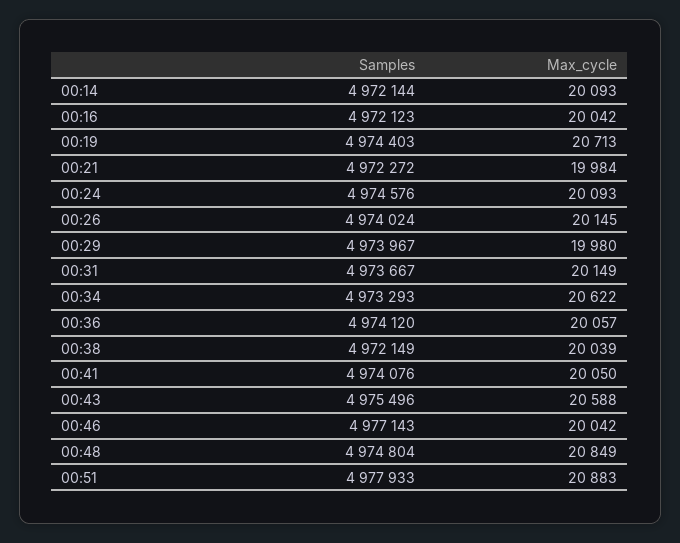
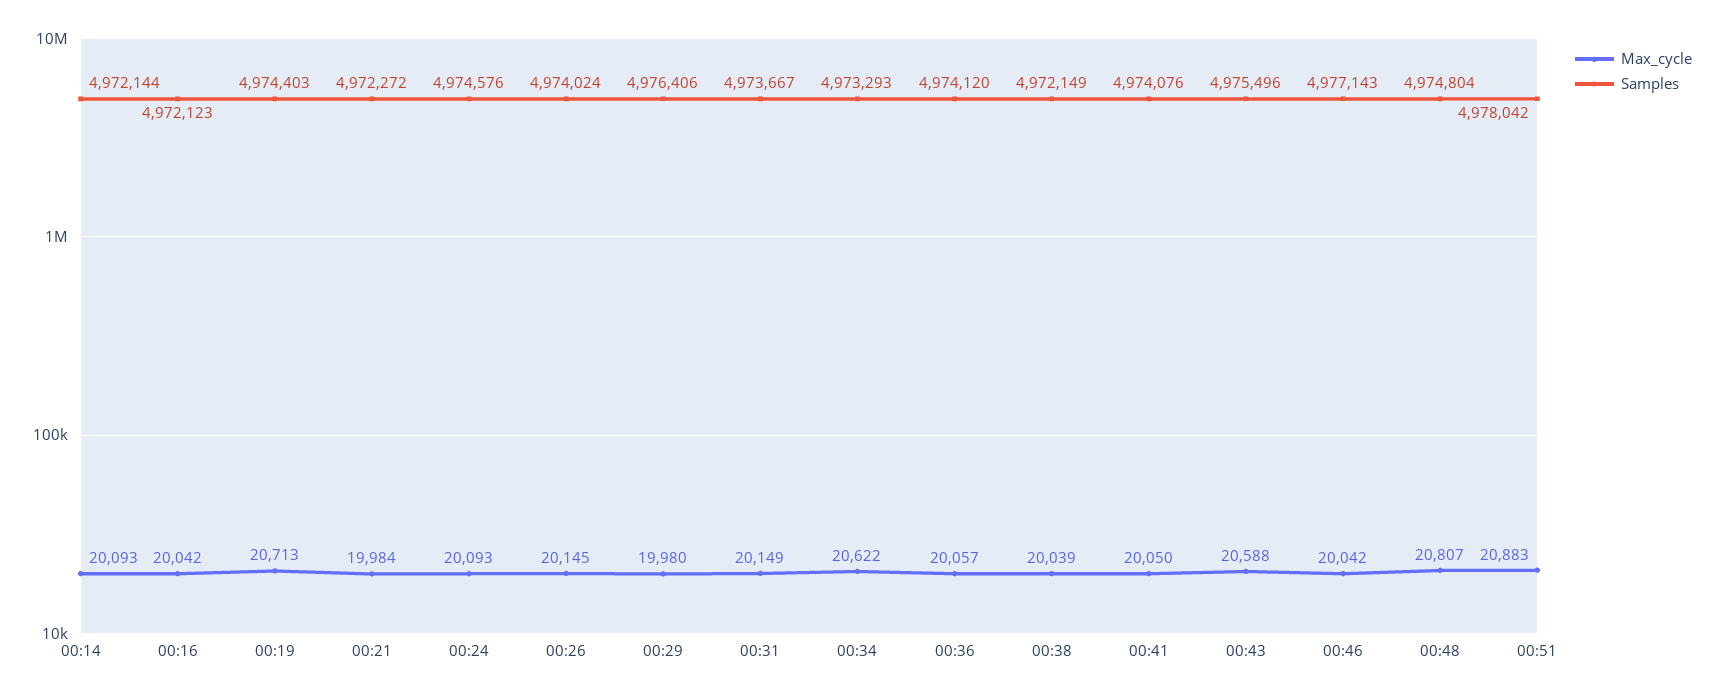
Samples, 00:29: 4973967 -> 4976406
Max_cycle, 00:48: 20849 -> 20807
Samples, 00:51: 4977933 -> 4978042

